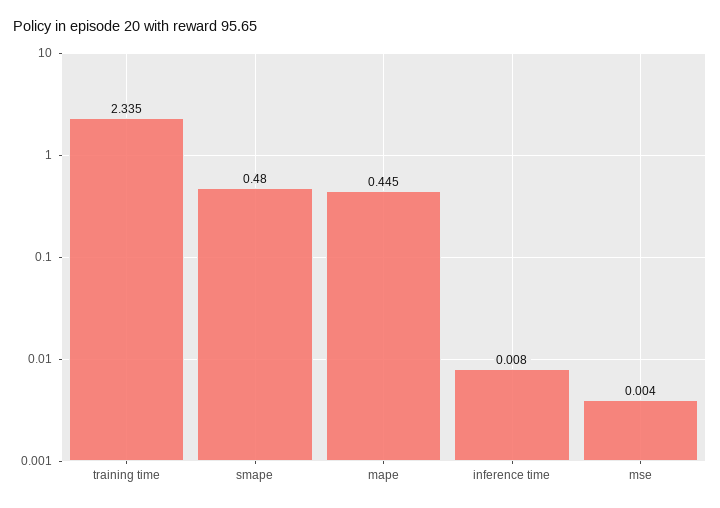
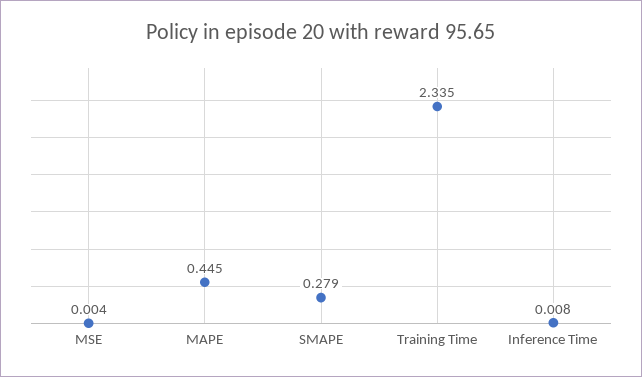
smape: 0.48 -> 0.279

